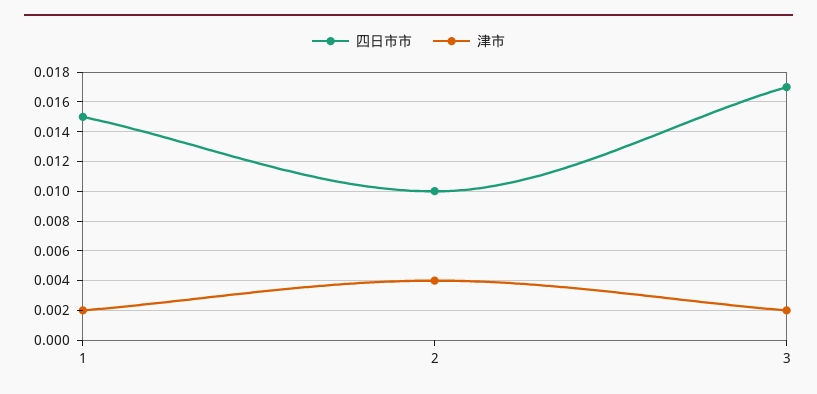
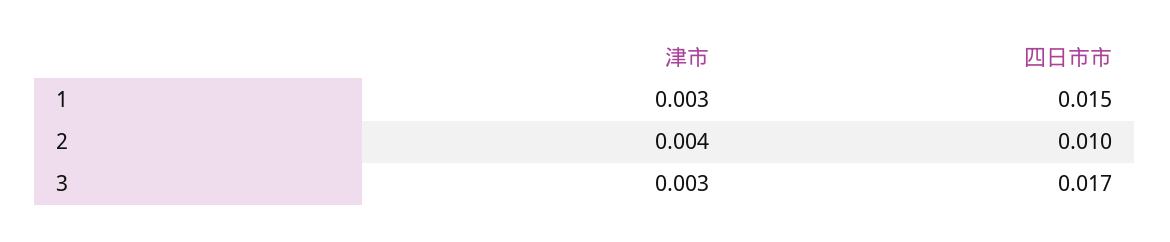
津市, 1: 0.002 -> 0.003
津市, 3: 0.002 -> 0.003

